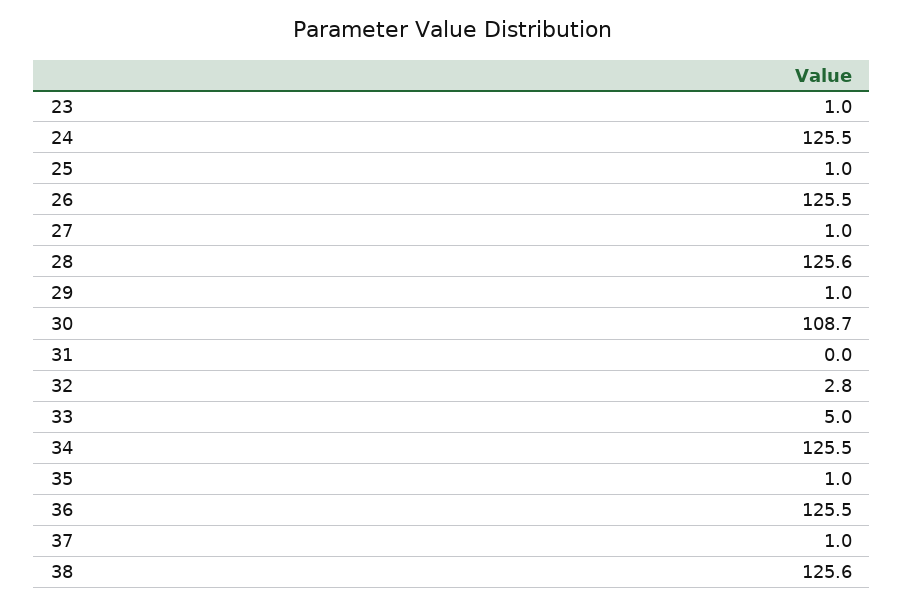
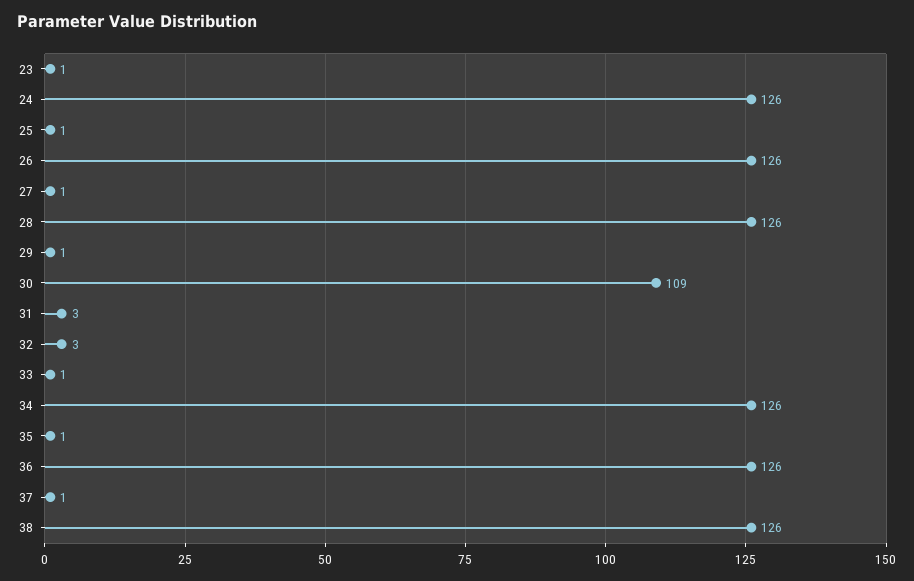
31: 0 -> 3
33: 5 -> 1

